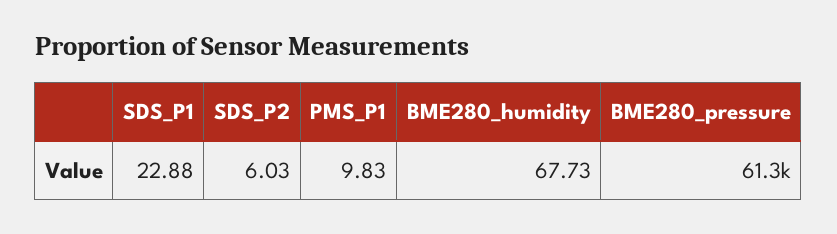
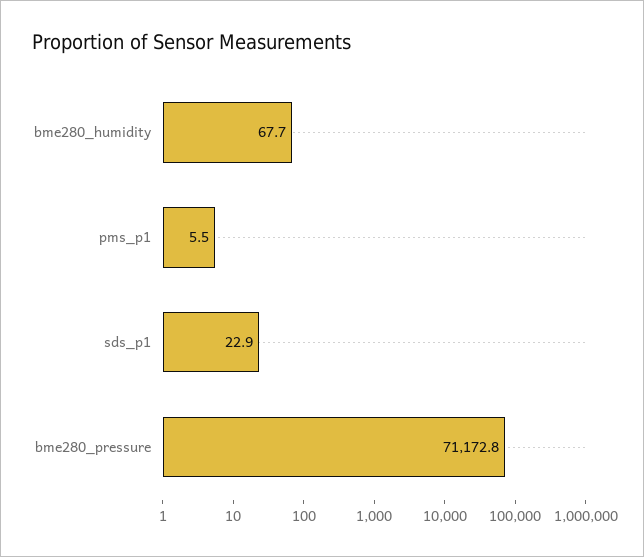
SDS_P2: 6.03 -> none
PMS_P1: 9.83 -> 5.5
BME280_pressure: 61300 -> 71172.8

